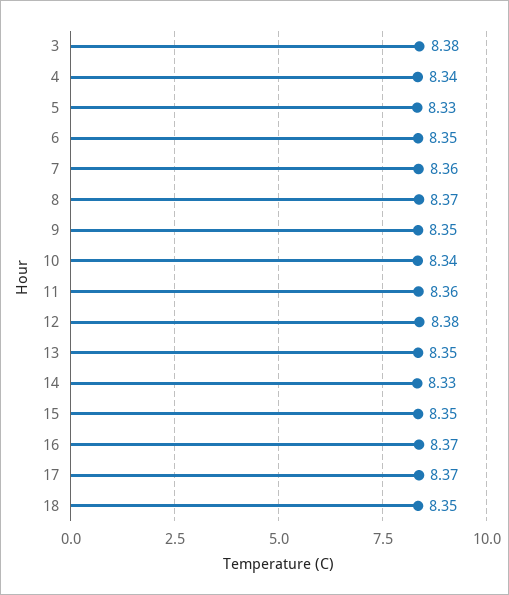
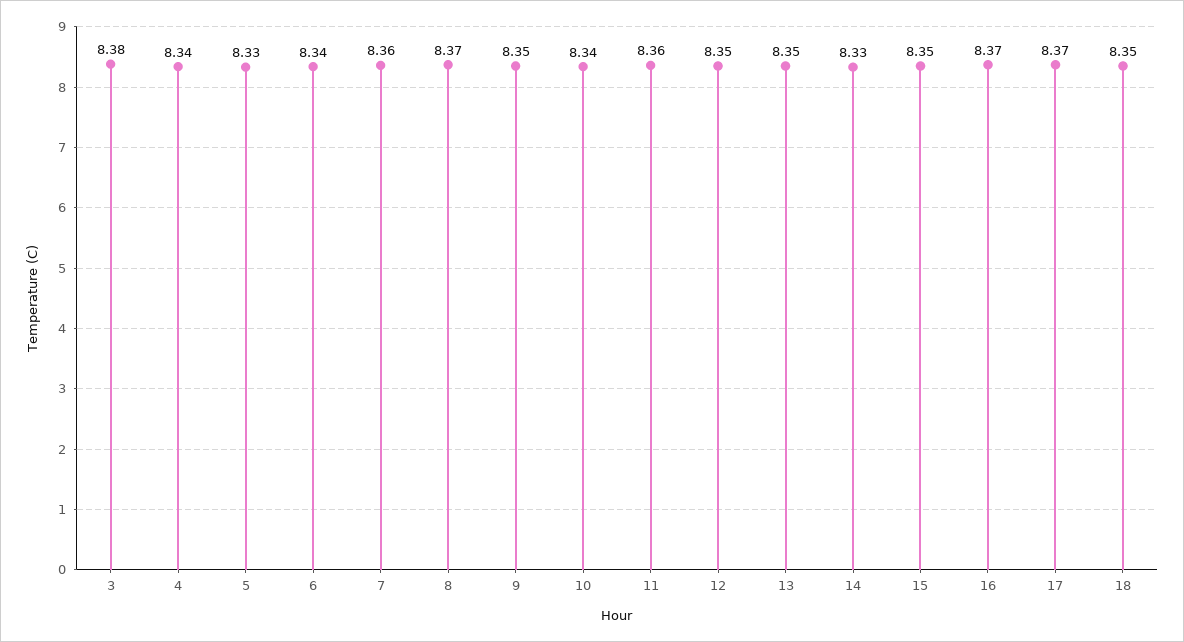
6: 8.35 -> 8.34
12: 8.38 -> 8.35

